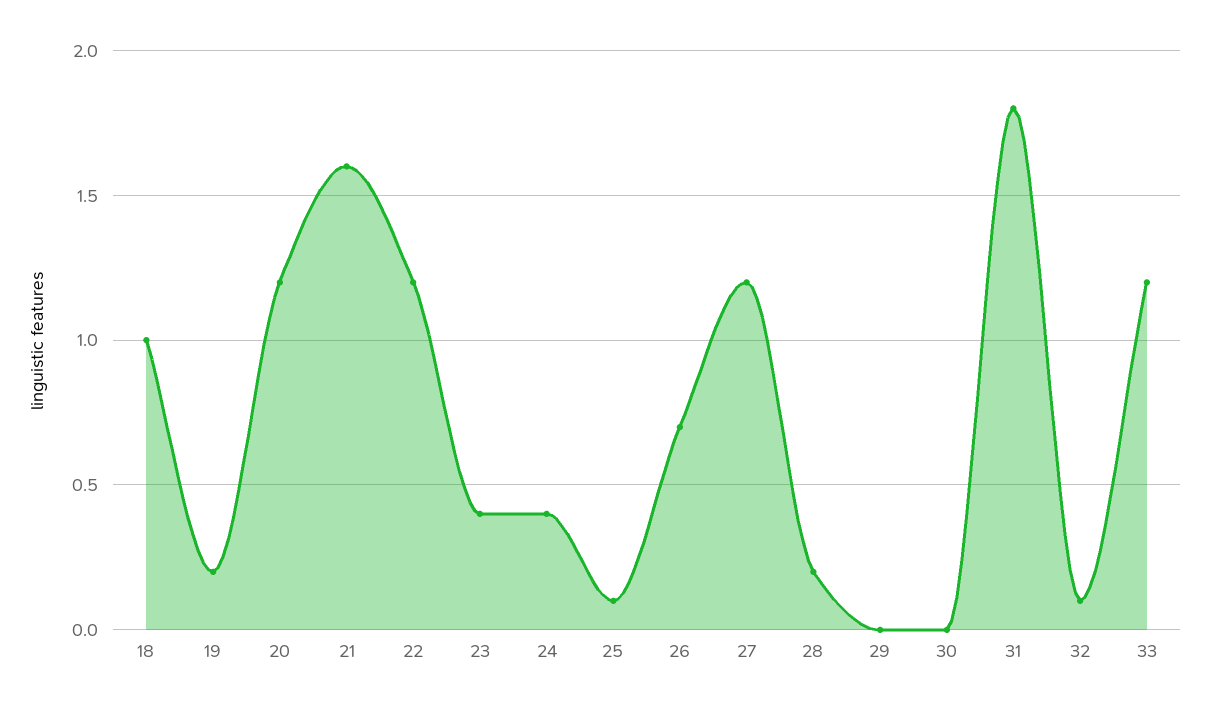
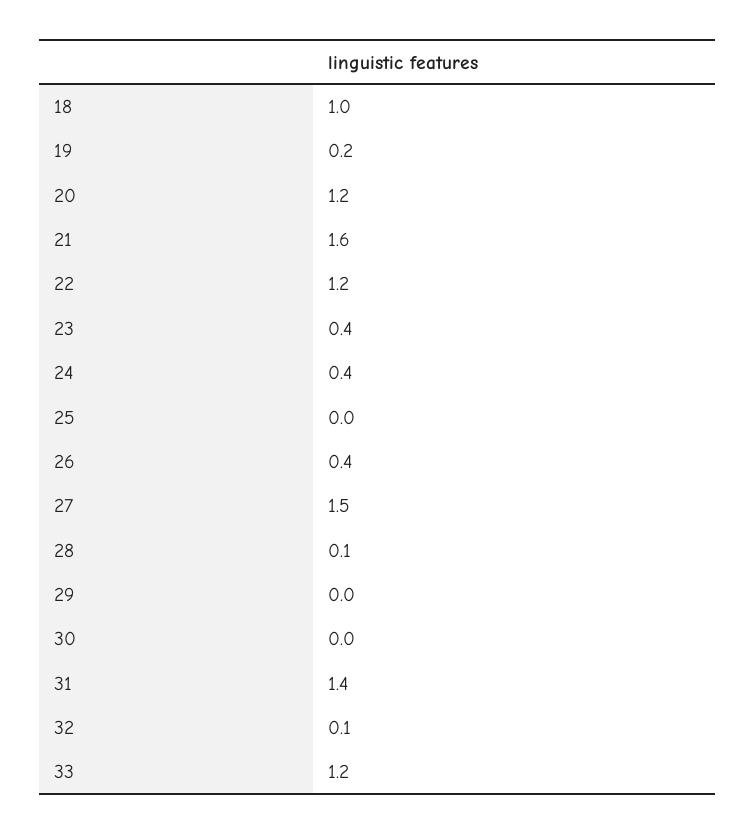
25: 0.1 -> 0
26: 0.7 -> 0.4
27: 1.2 -> 1.5
28: 0.2 -> 0.1
31: 1.8 -> 1.4

